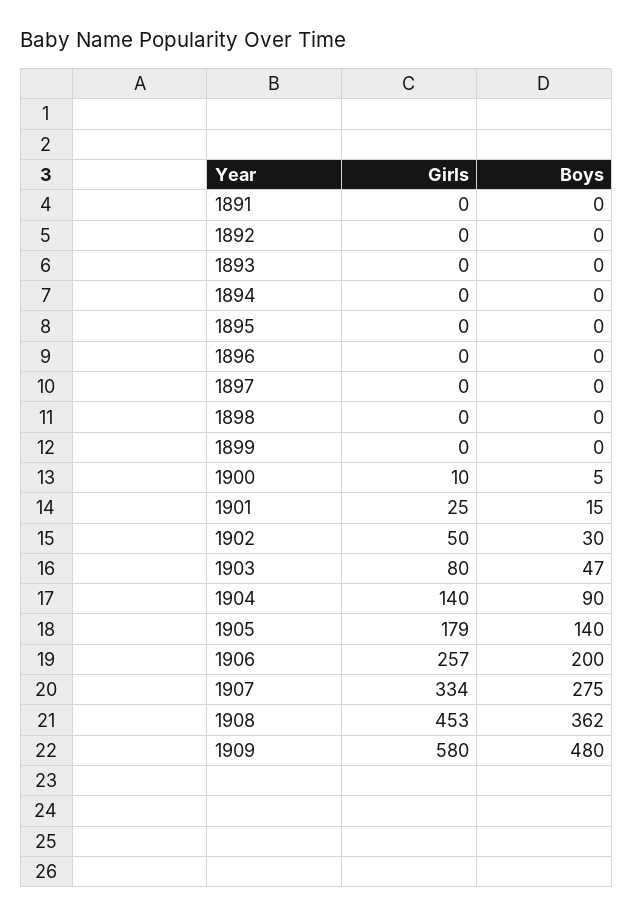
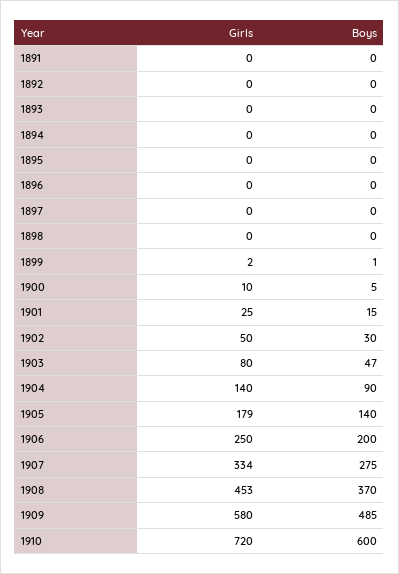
Girls, 1899: 0 -> 2
Boys, 1899: 0 -> 1
Girls, 1906: 257 -> 250
Boys, 1908: 362 -> 370
Boys, 1909: 480 -> 485
Girls, 1910: none -> 720
Boys, 1910: none -> 600

